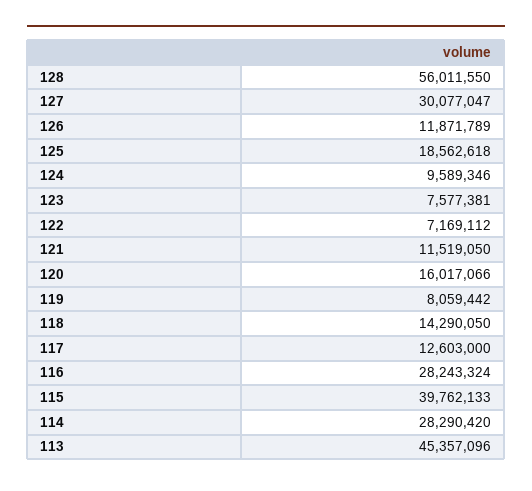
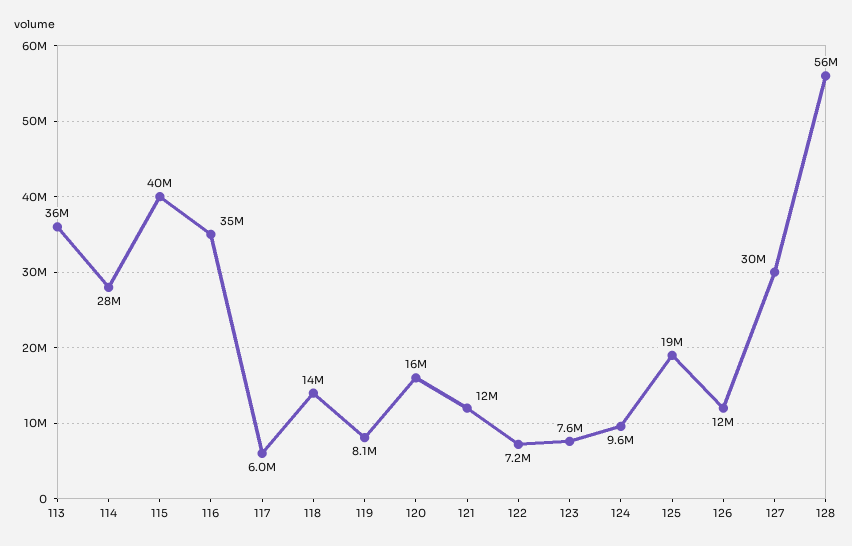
117: 12603000 -> 6000000
116: 28243324 -> 35000000
113: 45357096 -> 36000000

